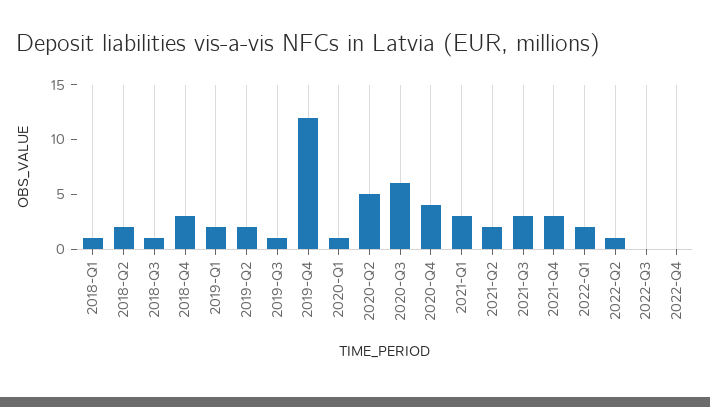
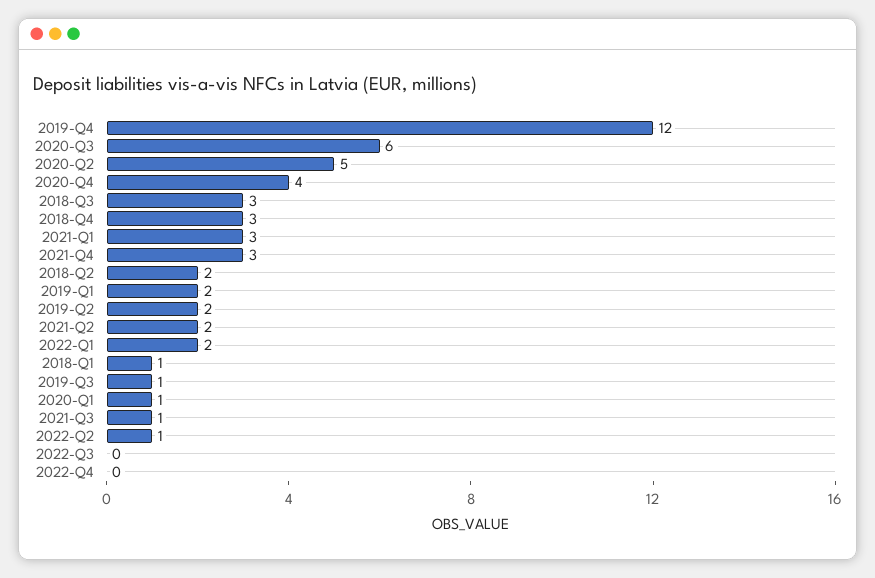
2018-Q3: 1 -> 3
2021-Q3: 3 -> 1

